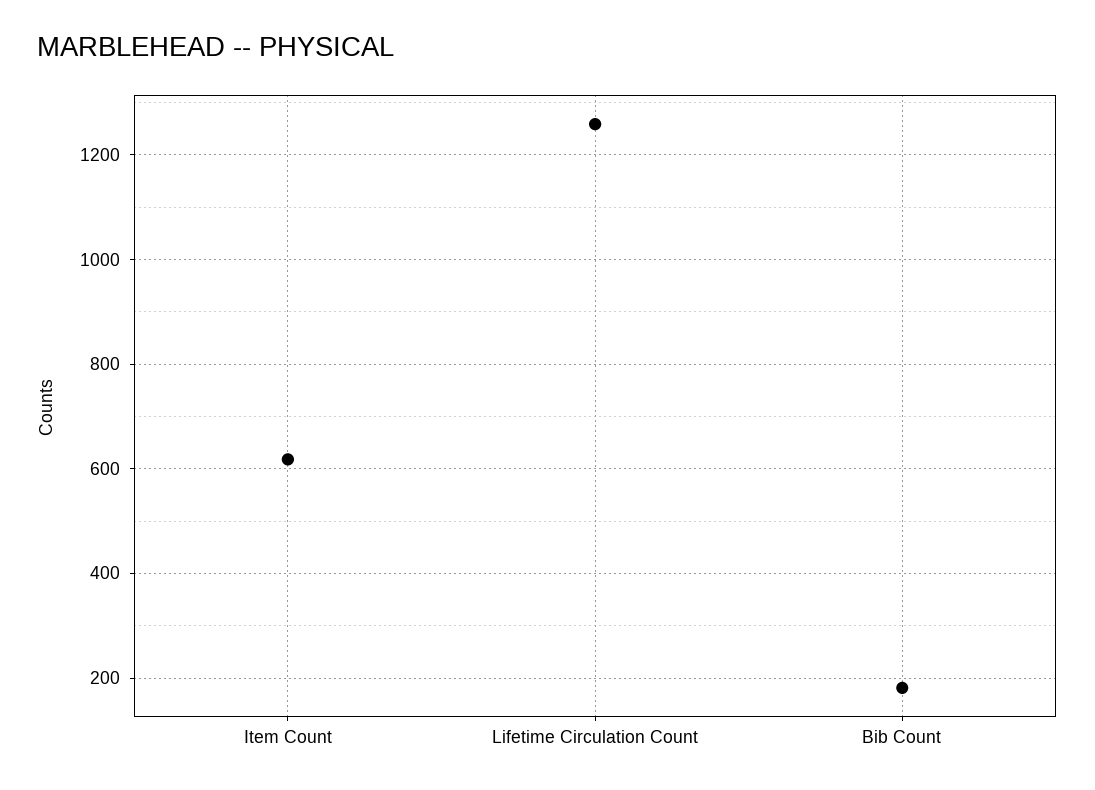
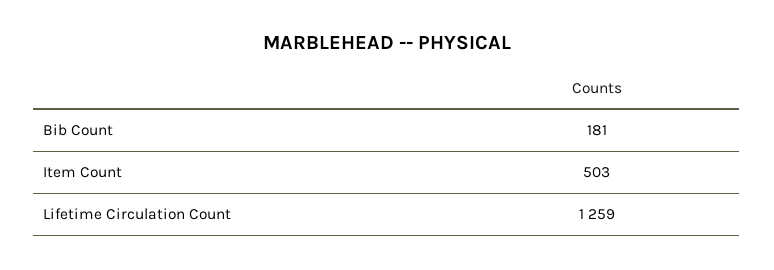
Item Count: 620 -> 503

